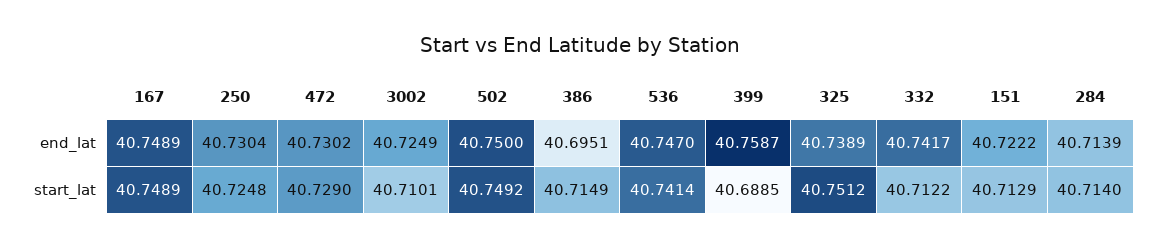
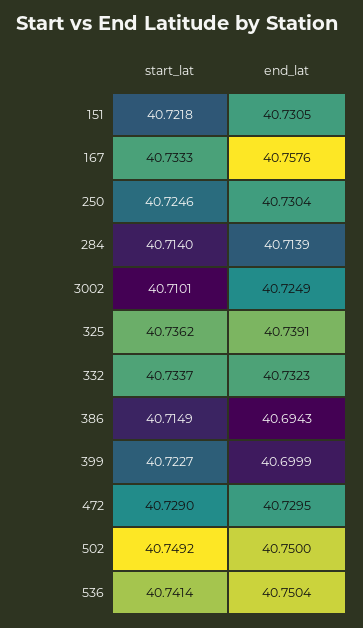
167, end_lat: 40.7489 -> 40.7576
472, end_lat: 40.7302 -> 40.7295
386, end_lat: 40.6951 -> 40.6943
536, end_lat: 40.747 -> 40.7504
399, end_lat: 40.7587 -> 40.6999
325, end_lat: 40.7389 -> 40.7391
332, end_lat: 40.7417 -> 40.7323
151, end_lat: 40.7222 -> 40.7305
167, start_lat: 40.7489 -> 40.7333
250, start_lat: 40.7248 -> 40.7246
399, start_lat: 40.6885 -> 40.7227
325, start_lat: 40.7512 -> 40.7362
332, start_lat: 40.7122 -> 40.7337
151, start_lat: 40.7129 -> 40.7218

